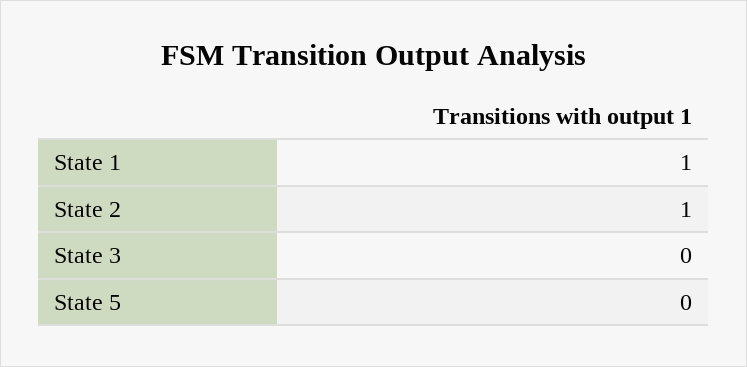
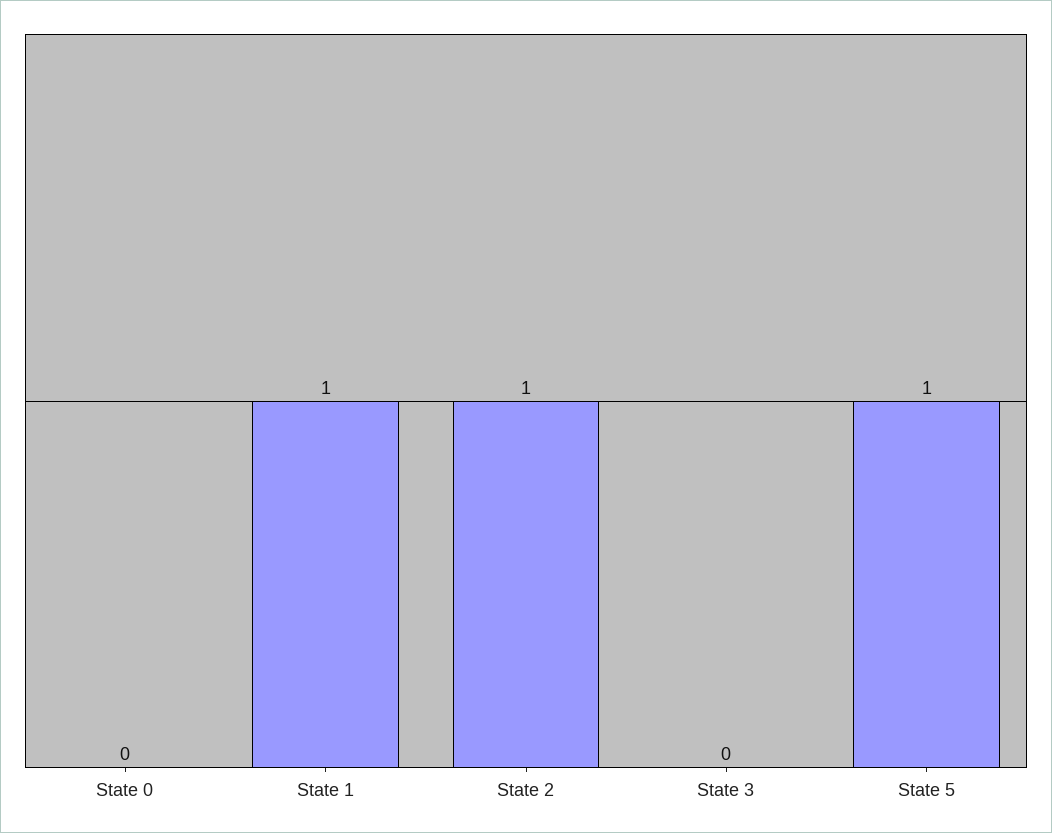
State 5: 0 -> 1
State 0: none -> 0

